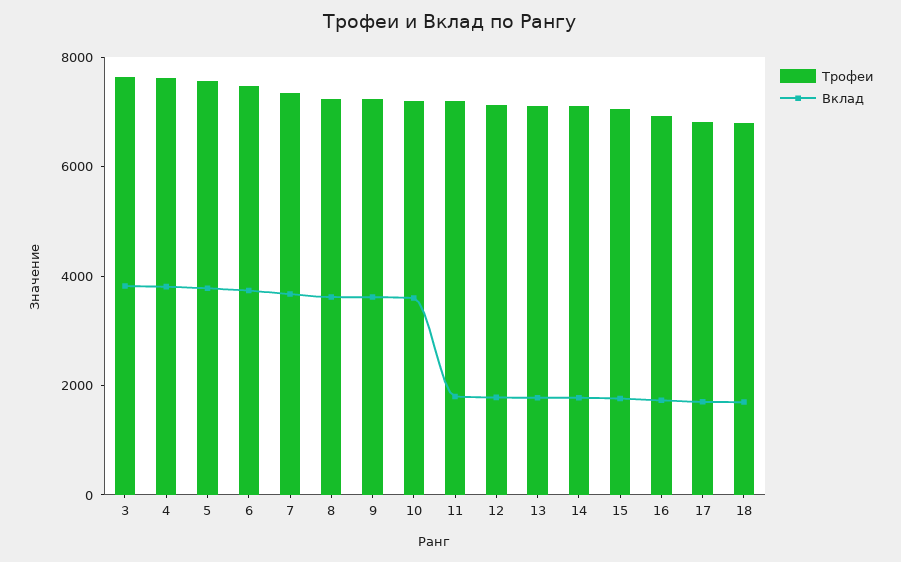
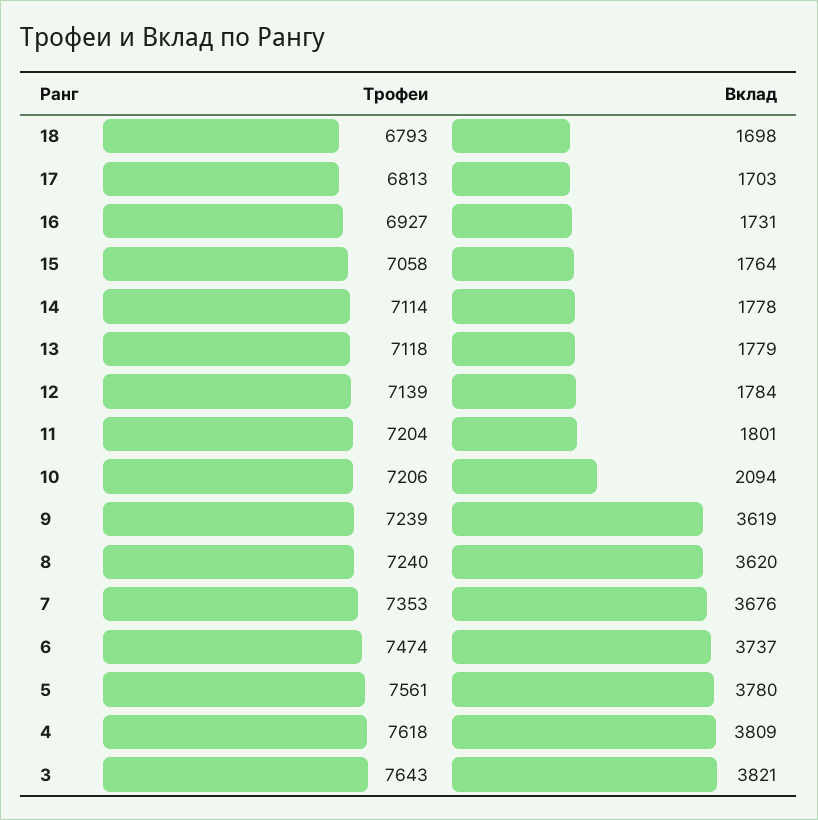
Вклад, 10: 3500 -> 2094

